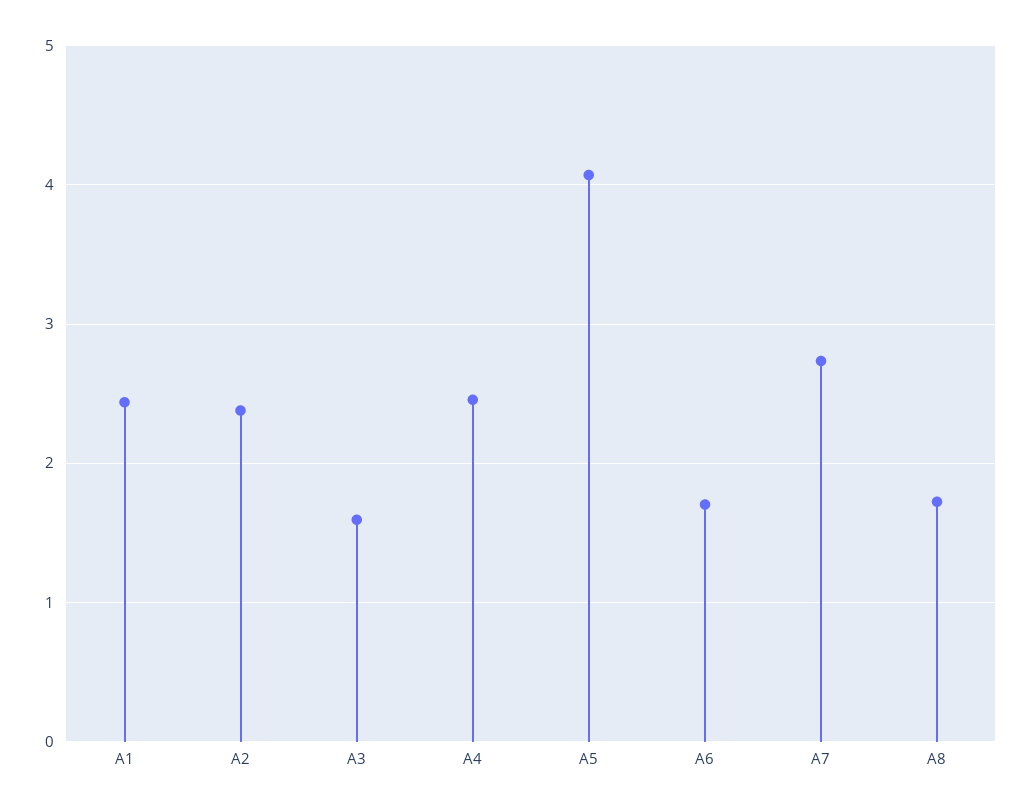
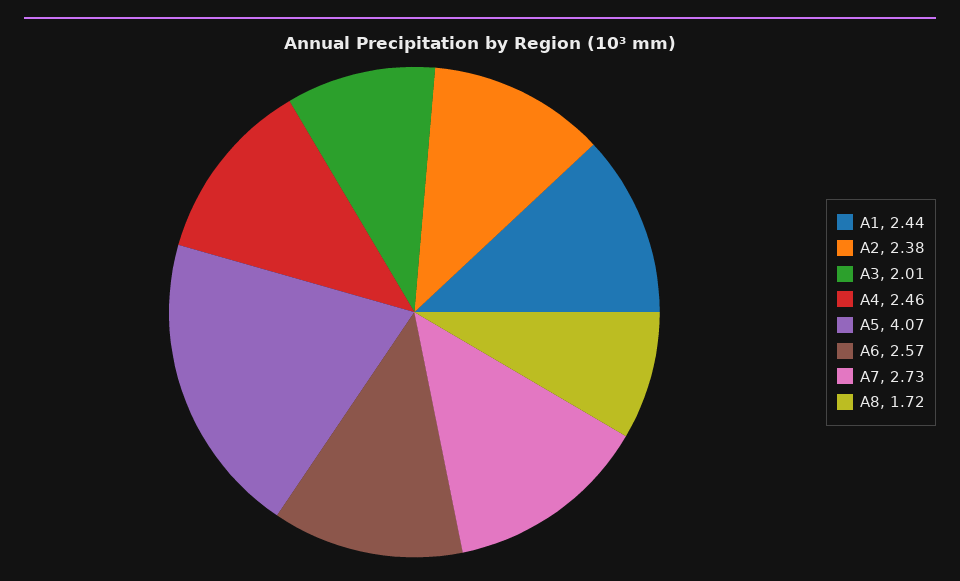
A3: 1.6 -> 2.01
A6: 1.7 -> 2.57

